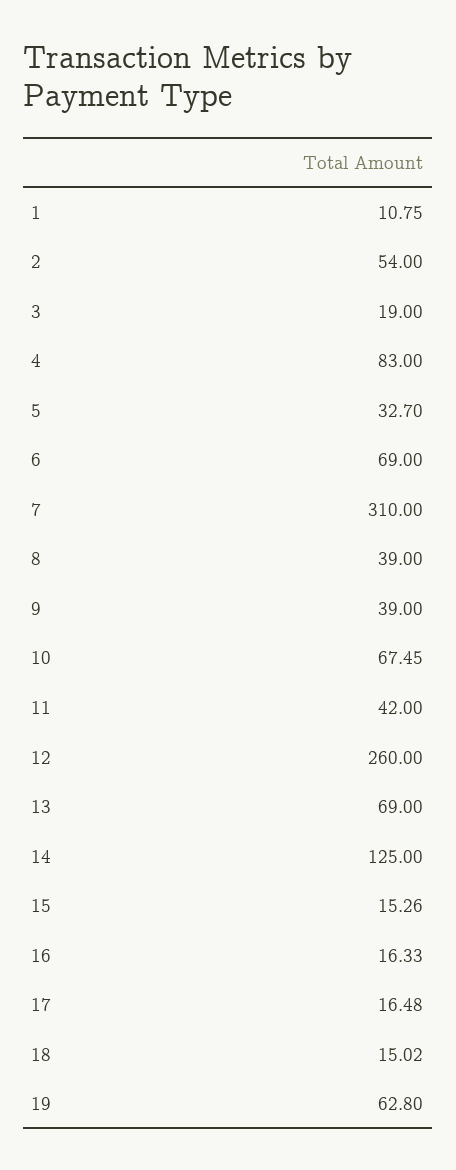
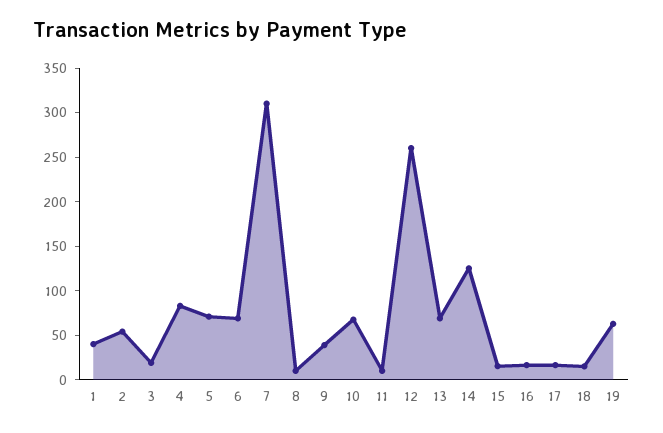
1: 10.75 -> 40
5: 32.7 -> 70
8: 39 -> 10
11: 42 -> 10

